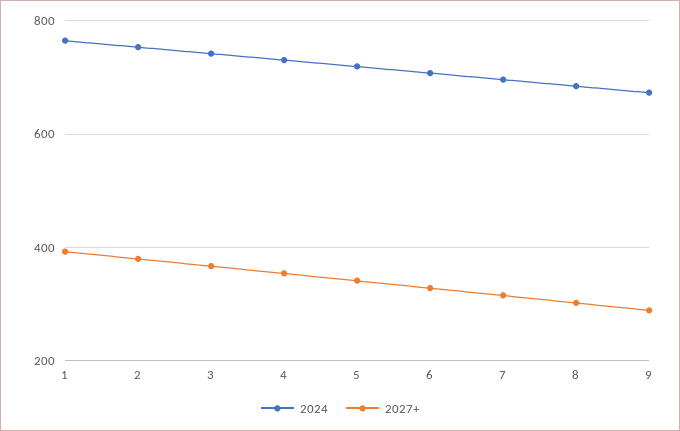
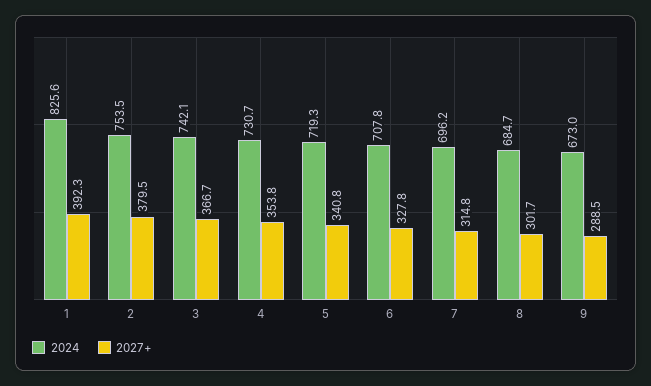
2024, 1: 760 -> 825.6

